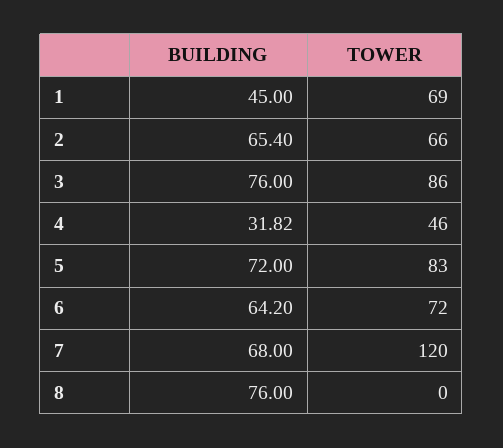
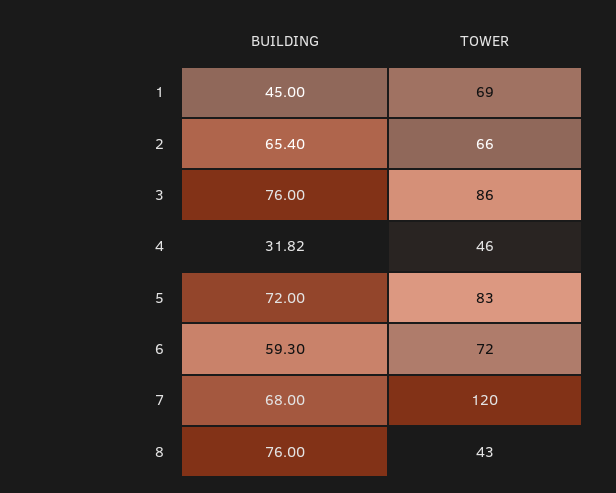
BUILDING, 6: 64.2 -> 59.3
TOWER, 8: 0 -> 43

